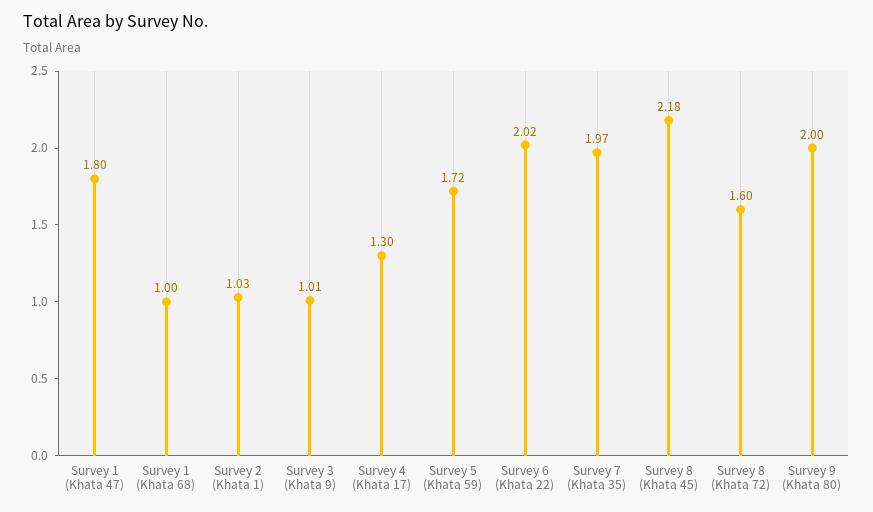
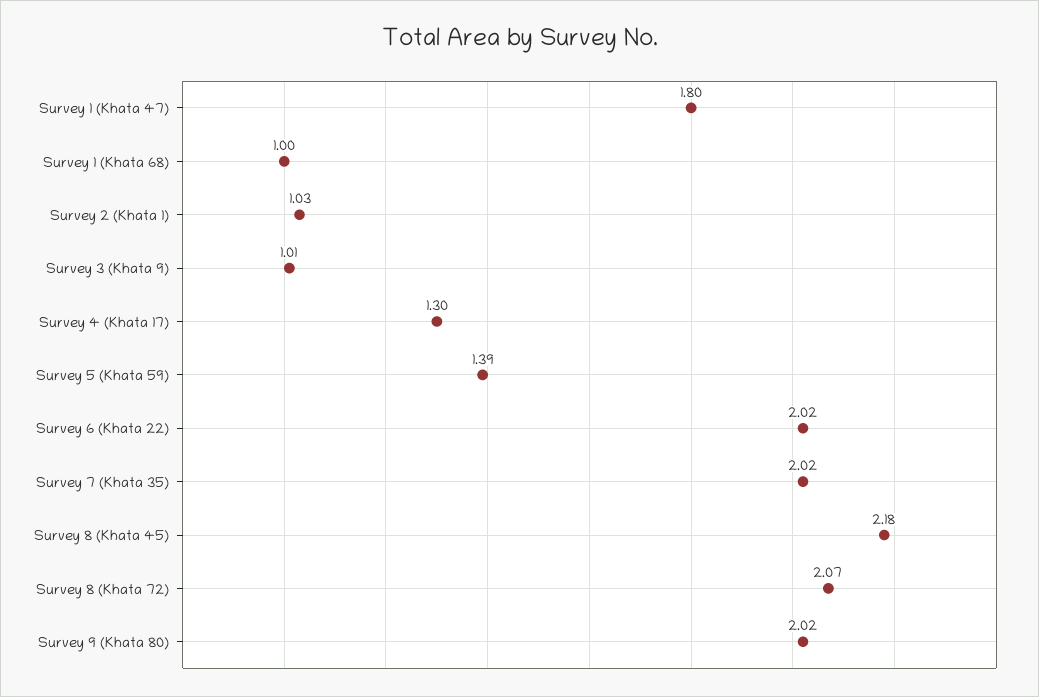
Survey 5 (Khata 59): 1.72 -> 1.39
Survey 7 (Khata 35): 1.97 -> 2.02
Survey 8 (Khata 72): 1.6 -> 2.07
Survey 9 (Khata 80): 2 -> 2.02

